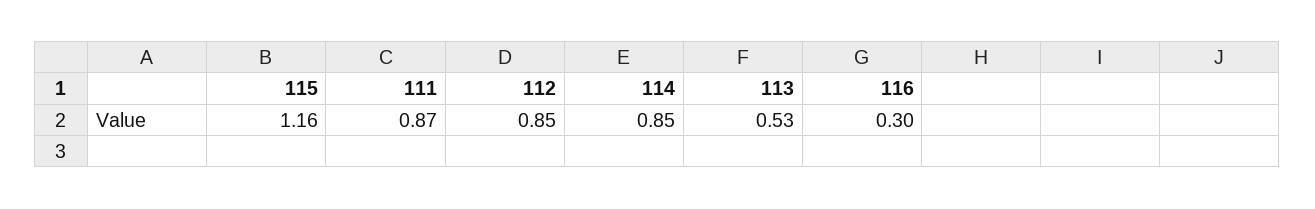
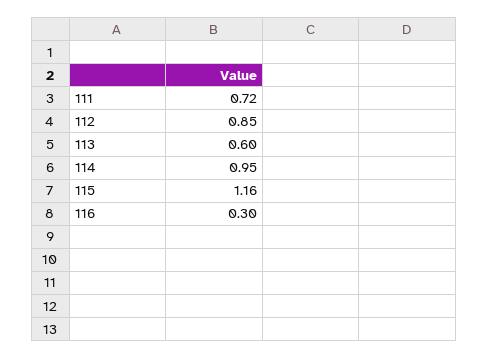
111: 0.87 -> 0.72
114: 0.85 -> 0.95
113: 0.53 -> 0.6

